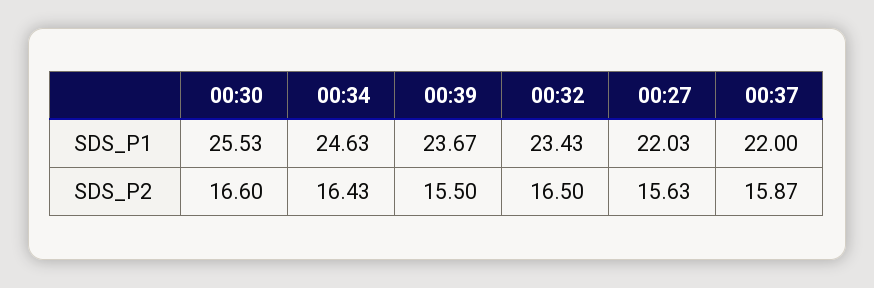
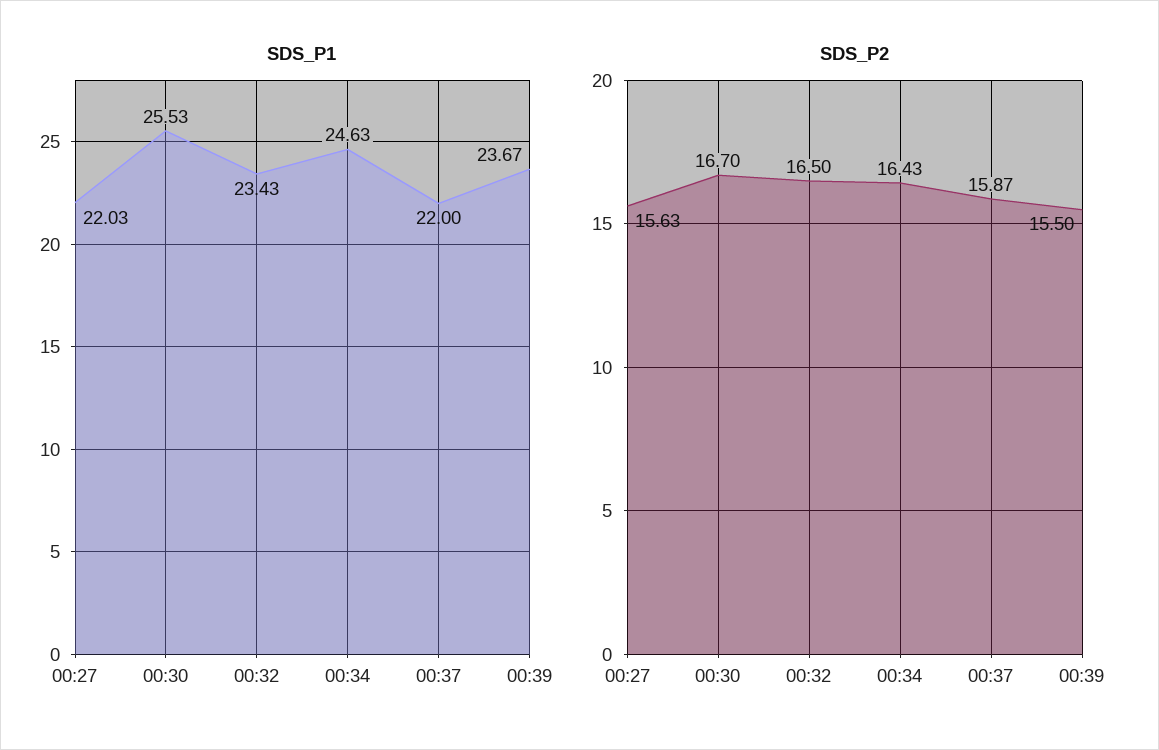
SDS_P2, 00:30: 16.6 -> 16.7

